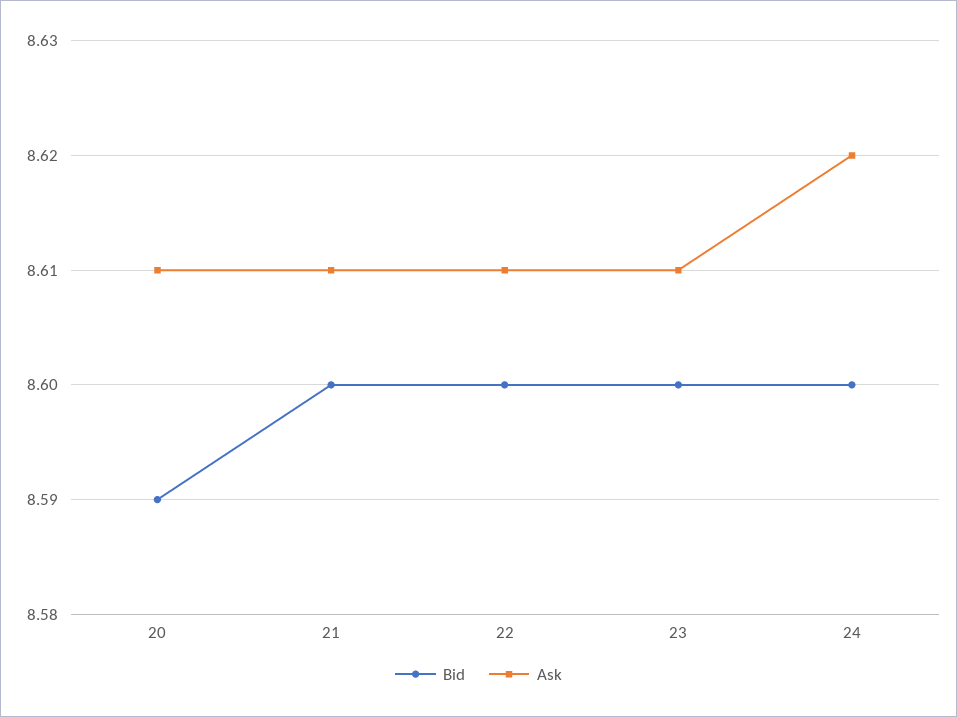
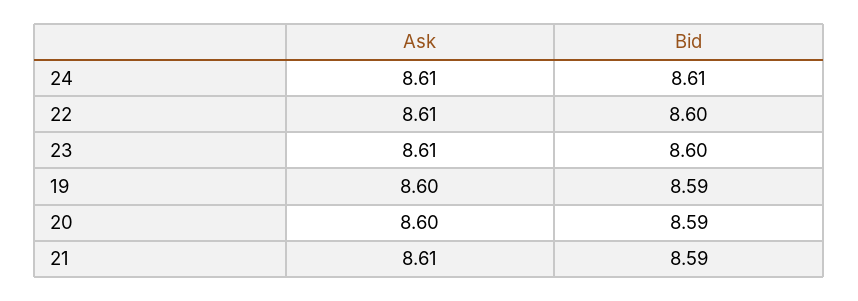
Ask, 20: 8.61 -> 8.6
Bid, 21: 8.6 -> 8.59
Bid, 24: 8.6 -> 8.61
Ask, 24: 8.62 -> 8.61
Ask, 19: none -> 8.6
Bid, 19: none -> 8.59

